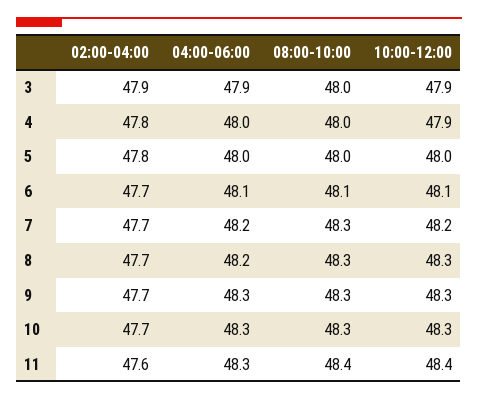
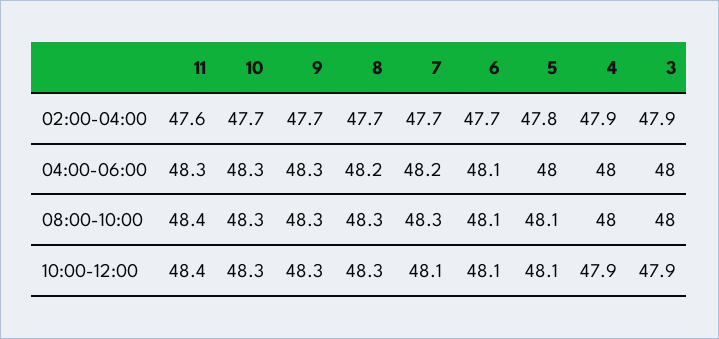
04:00-06:00, 3: 47.9 -> 48
02:00-04:00, 4: 47.8 -> 47.9
08:00-10:00, 5: 48 -> 48.1
10:00-12:00, 5: 48 -> 48.1
10:00-12:00, 7: 48.2 -> 48.1

